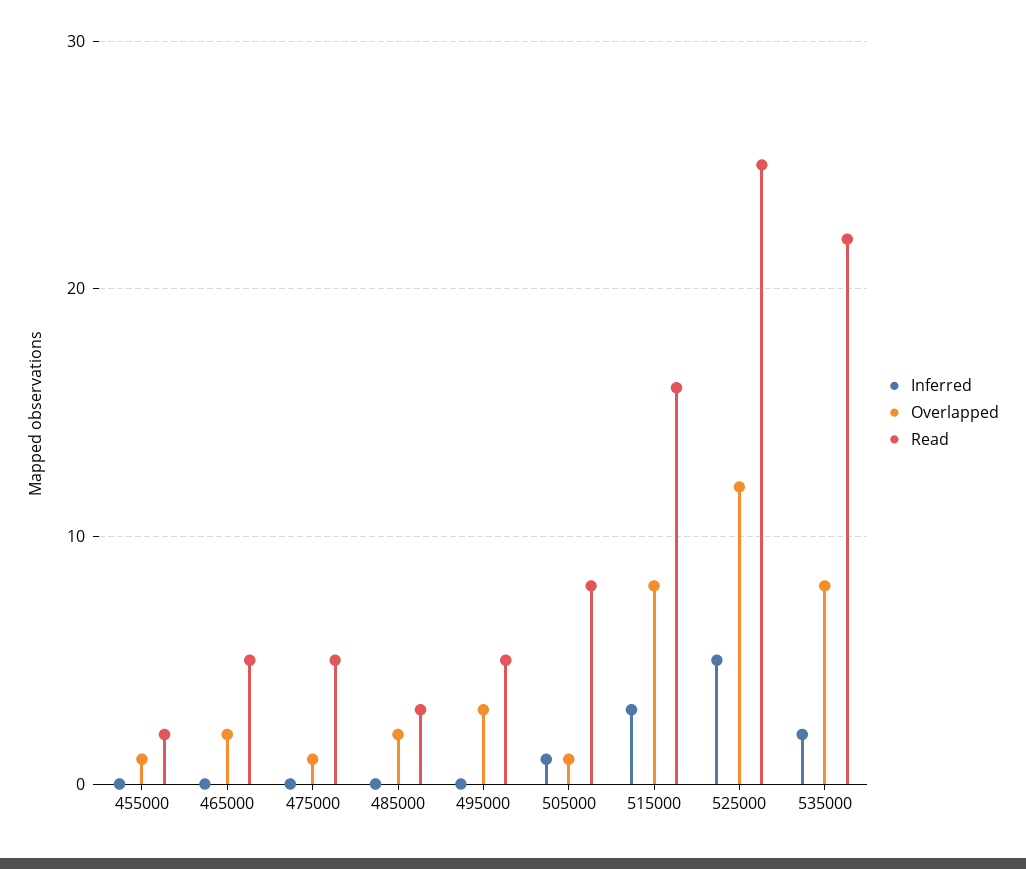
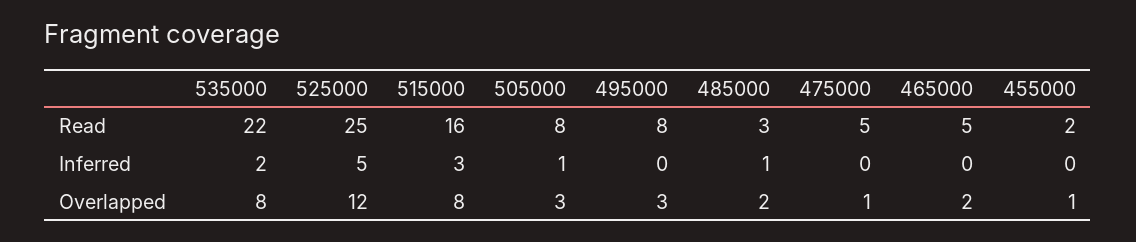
Inferred, 485000: 0 -> 1
Read, 495000: 5 -> 8
Overlapped, 505000: 1 -> 3

